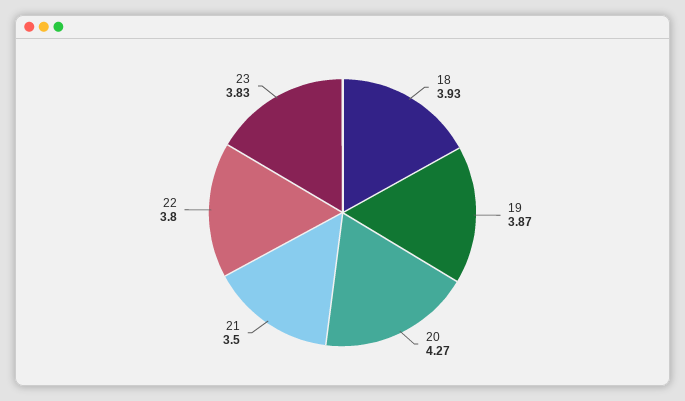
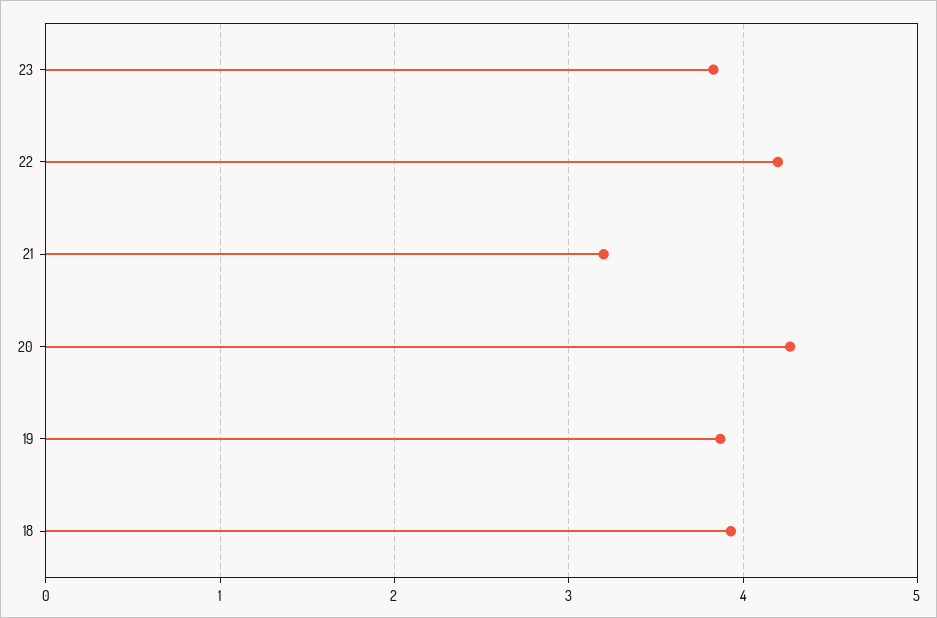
21: 3.5 -> 3.2
22: 3.8 -> 4.2

